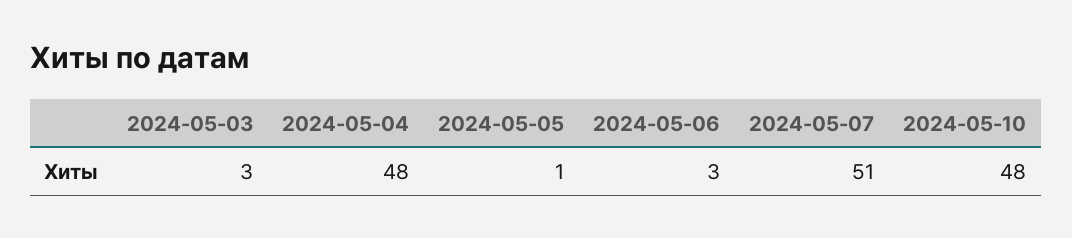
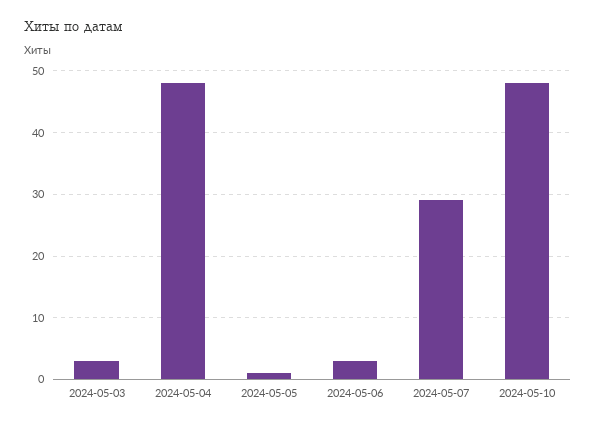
2024-05-07: 51 -> 29

